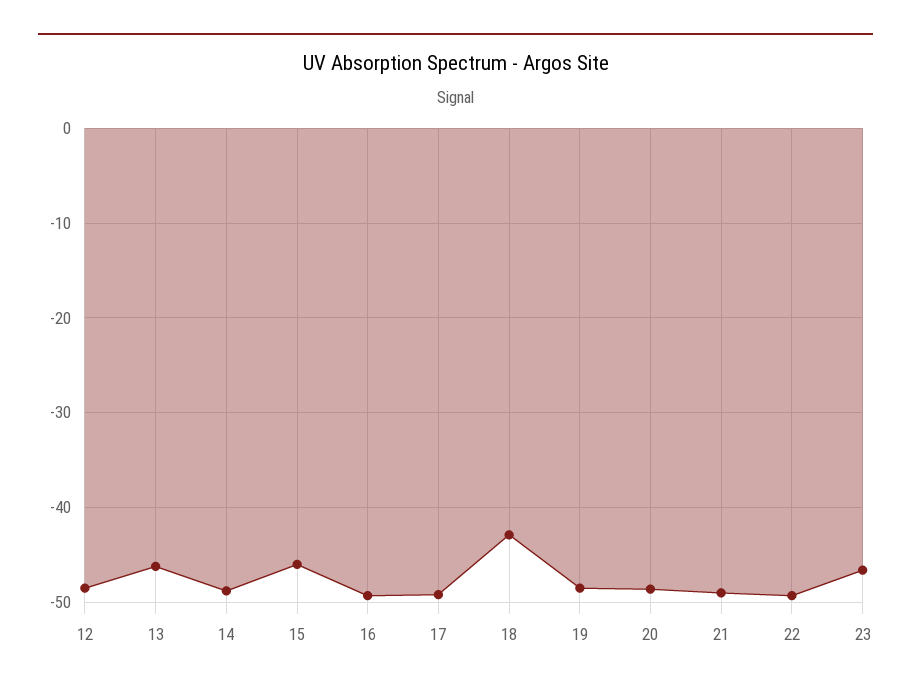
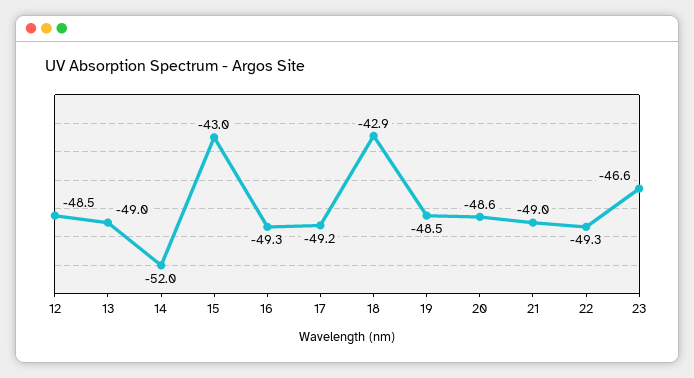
13: -46 -> -49
14: -49 -> -52
15: -46 -> -43

